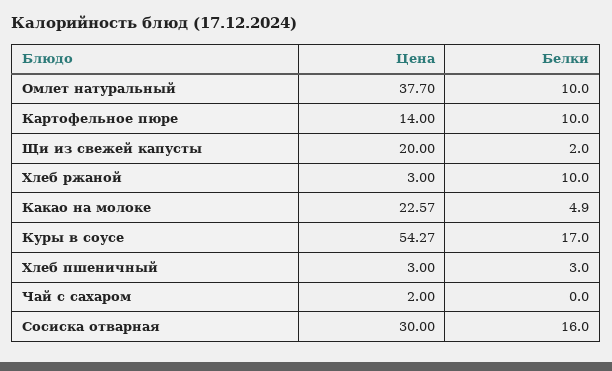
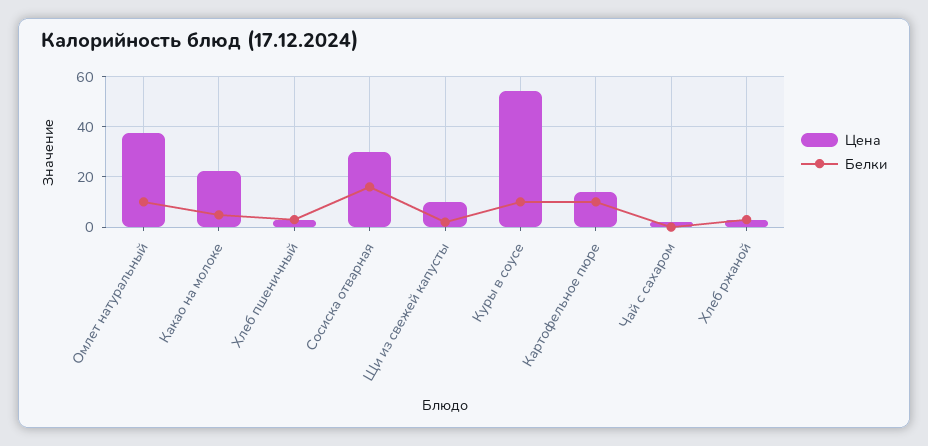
Цена, Щи из свежей капусты: 20 -> 10
Белки, Хлеб ржаной: 10 -> 2.5
Белки, Куры в соусе: 17 -> 10

